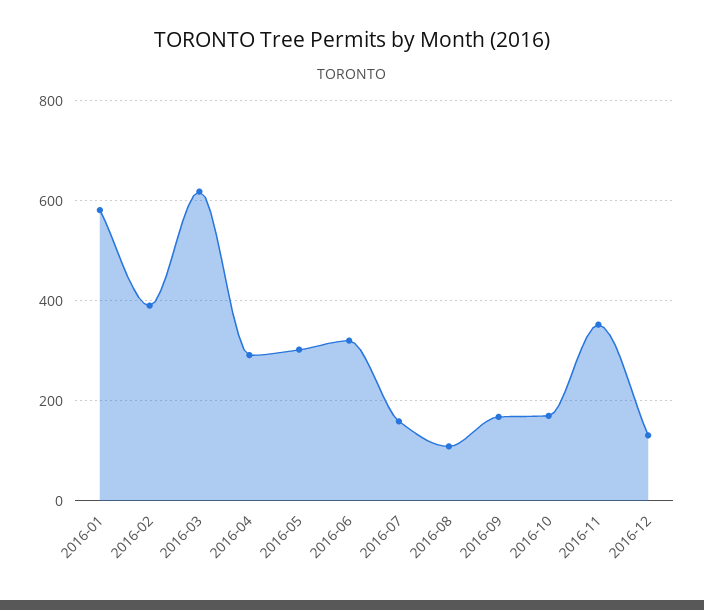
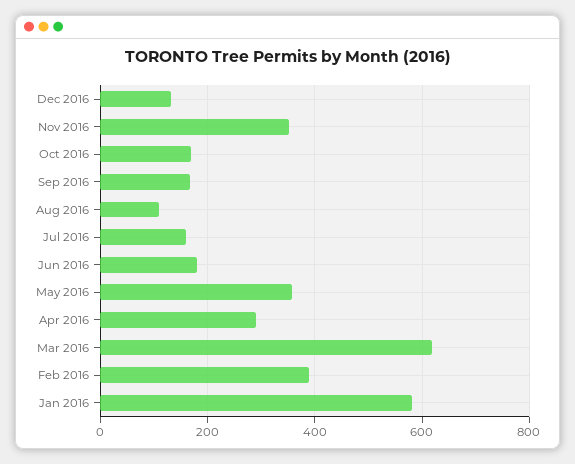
2016-05: 300 -> 360
2016-06: 320 -> 180

